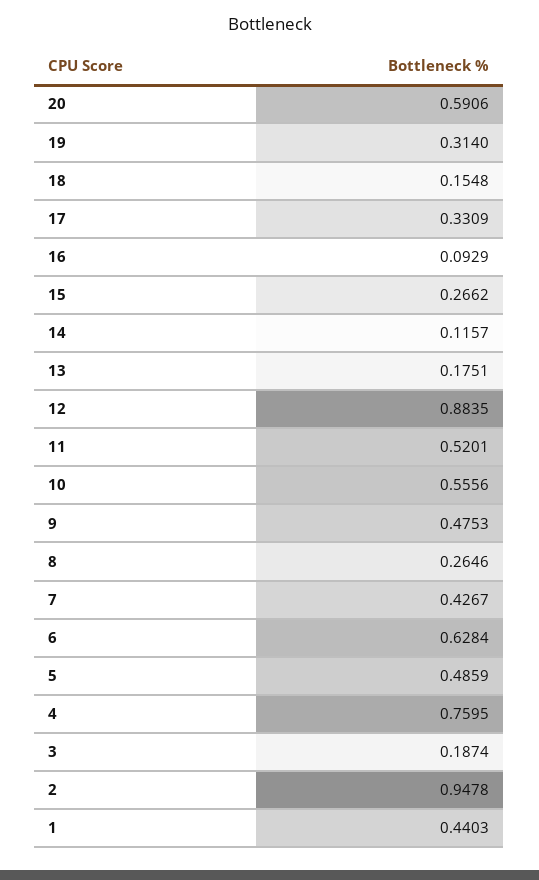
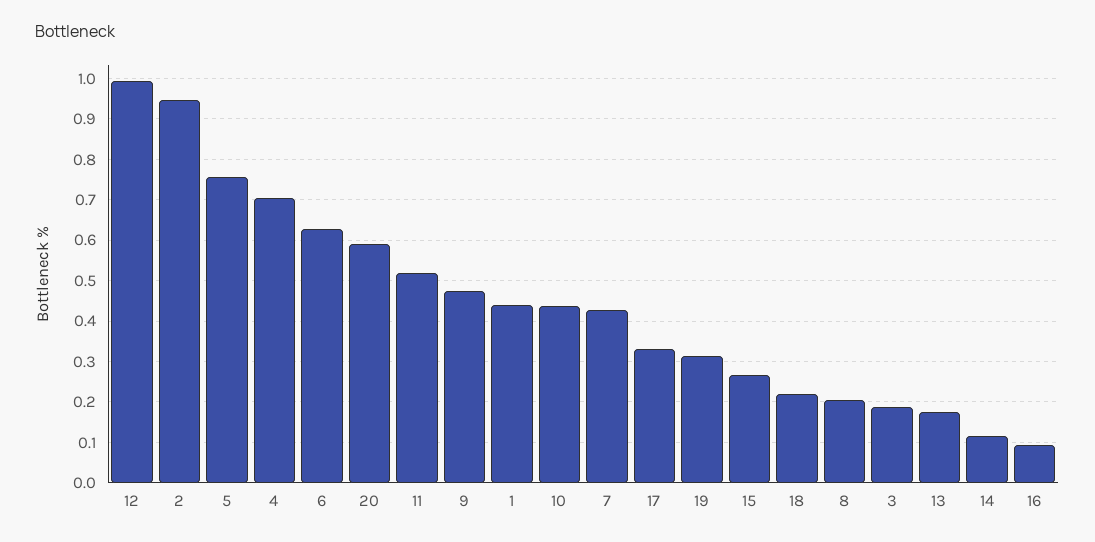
18: 0.1548 -> 0.22
12: 0.8835 -> 1
10: 0.5556 -> 0.44
8: 0.2646 -> 0.2
5: 0.4859 -> 0.76
4: 0.7595 -> 0.7

